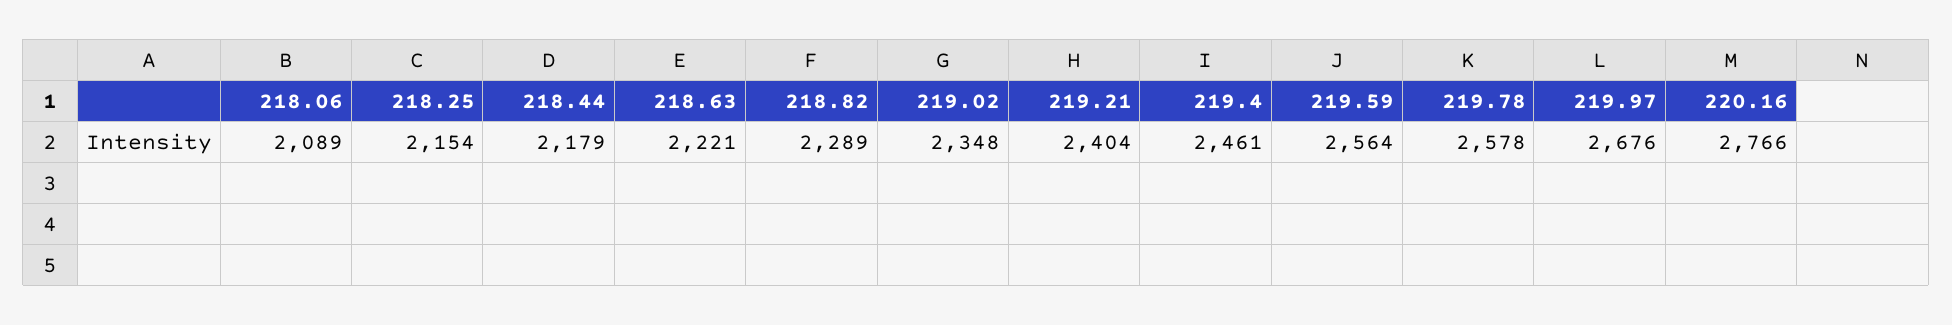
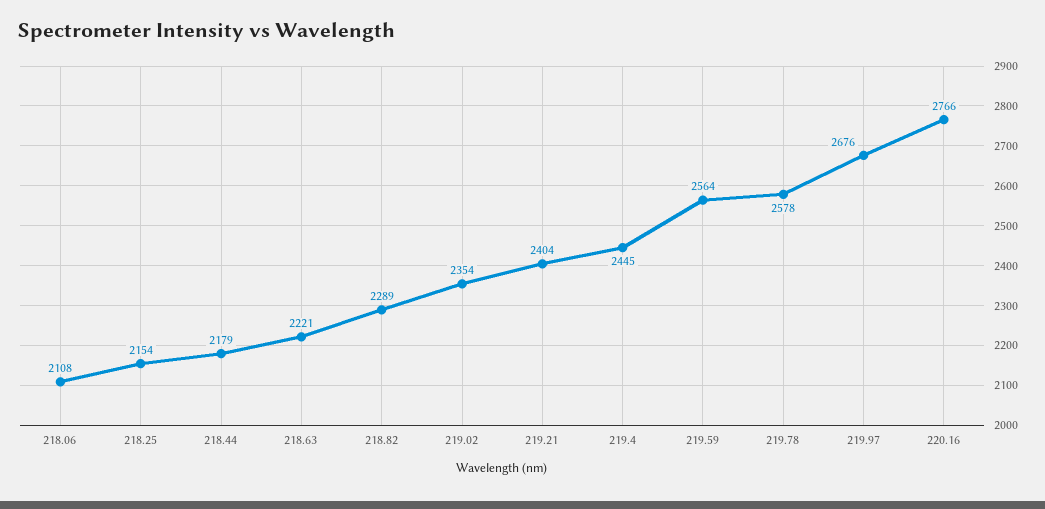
218.06: 2089 -> 2108
219.02: 2348 -> 2354
219.4: 2461 -> 2445

